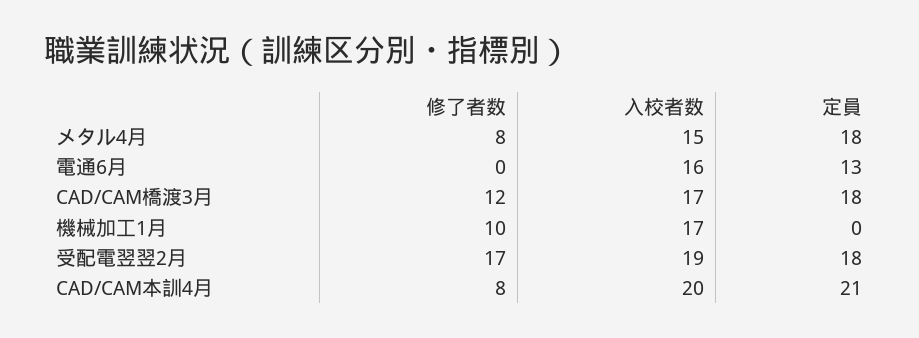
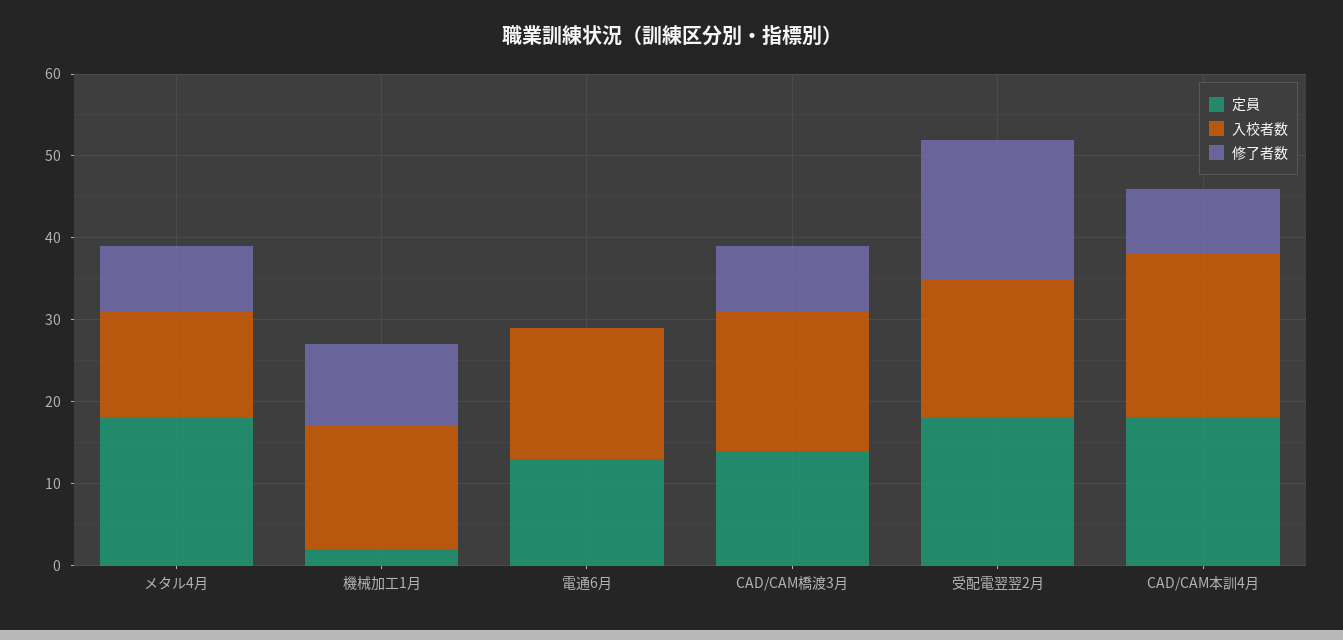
入校者数, メタル4月: 15 -> 13
修了者数, CAD/CAM橋渡3月: 12 -> 8
定員, CAD/CAM橋渡3月: 18 -> 14
入校者数, 機械加工1月: 17 -> 15
定員, 機械加工1月: 0 -> 2
入校者数, 受配電翌翌2月: 19 -> 17
定員, CAD/CAM本訓4月: 21 -> 18

